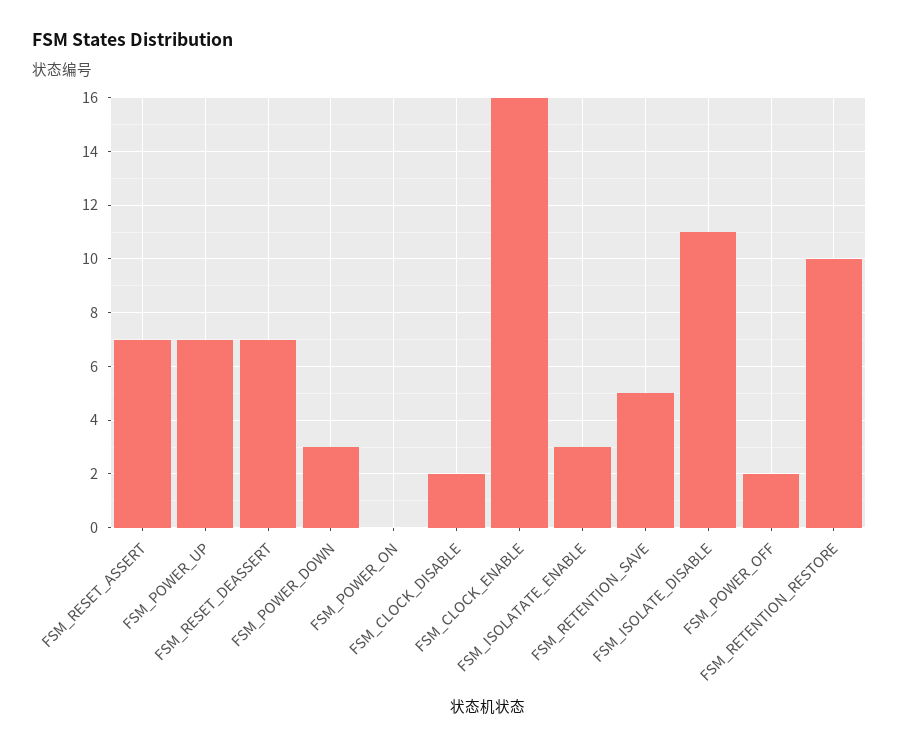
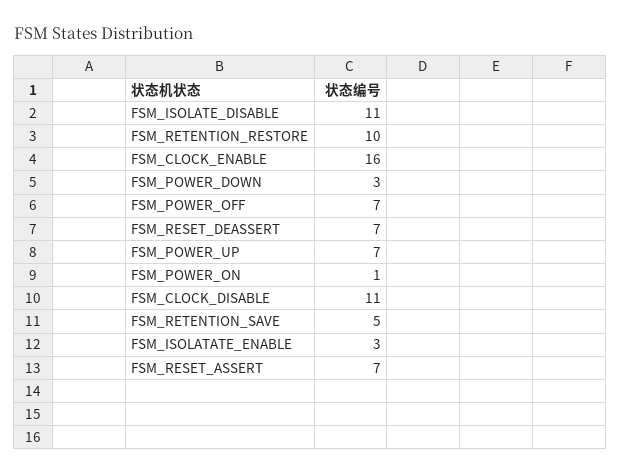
FSM_POWER_ON: 0 -> 1
FSM_CLOCK_DISABLE: 2 -> 11
FSM_POWER_OFF: 2 -> 7

